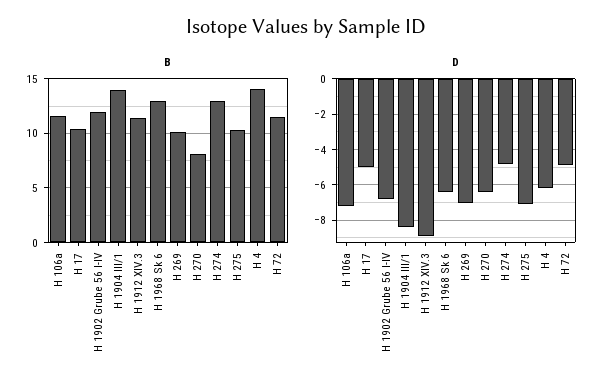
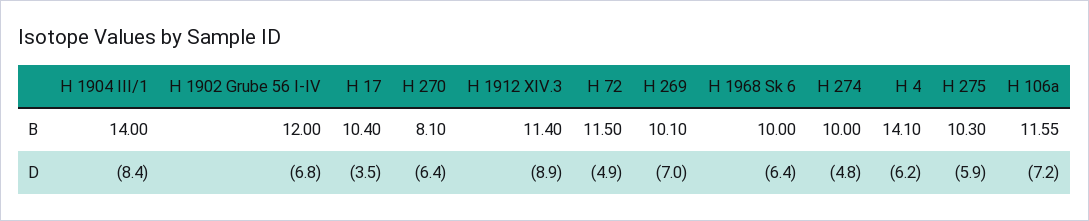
B, H 1968 Sk 6: 13 -> 10
B, H 274: 13 -> 10
D, H 17: -5 -> -3.5
D, H 275: -7 -> -5.9

